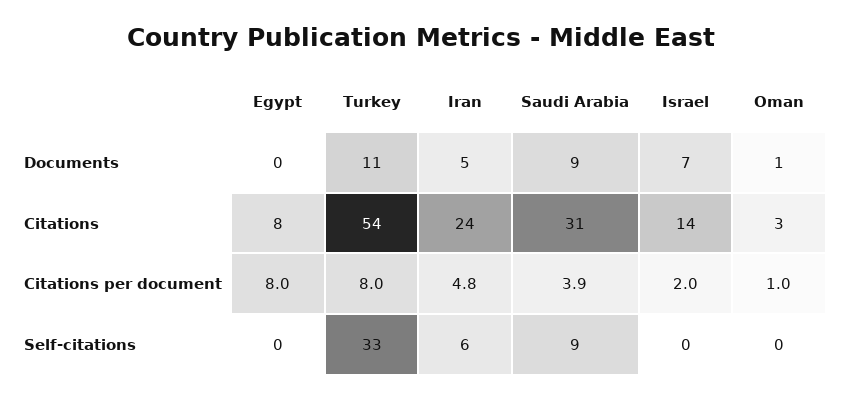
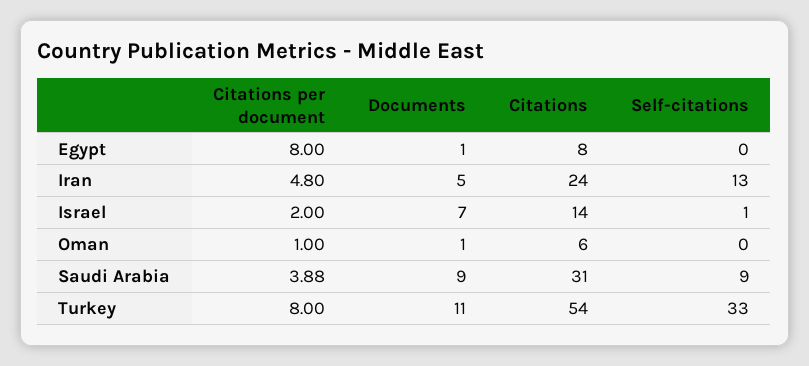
Egypt, Documents: 0 -> 1
Oman, Citations: 3 -> 6
Iran, Self-citations: 6 -> 13
Israel, Self-citations: 0 -> 1

